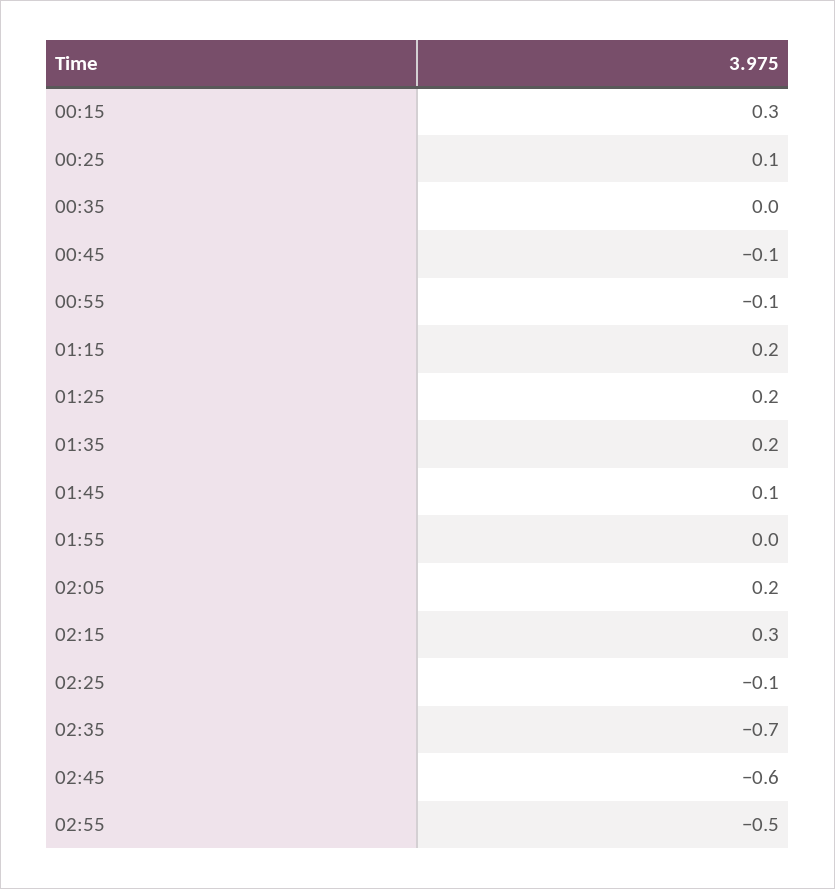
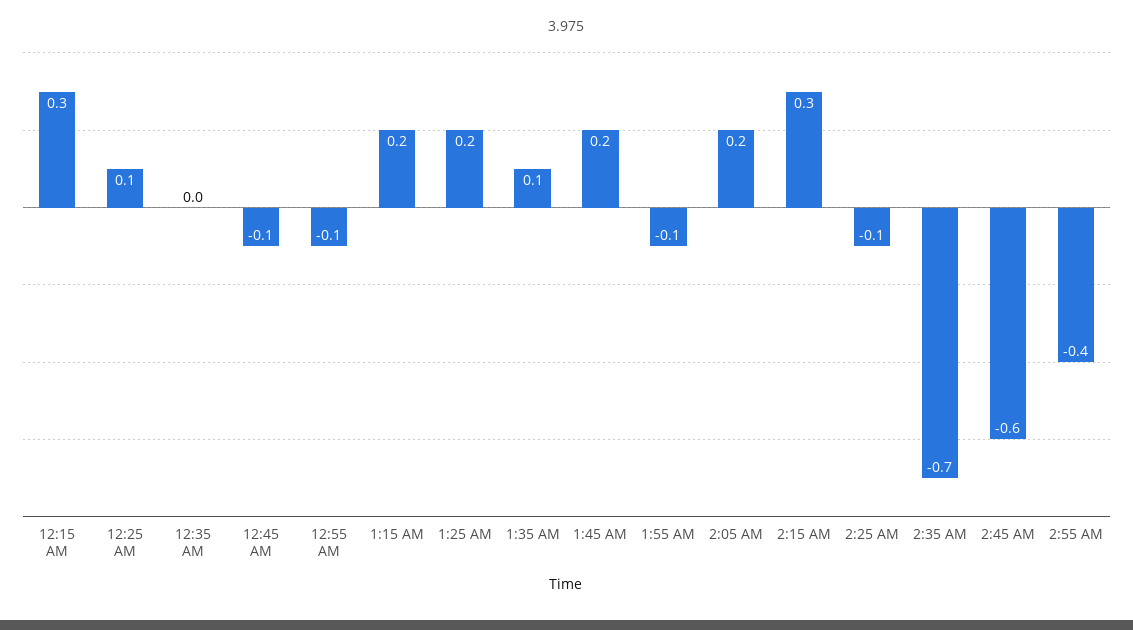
01:35: 0.2 -> 0.1
01:45: 0.1 -> 0.2
01:55: 0 -> -0.1
02:55: -0.5 -> -0.4

